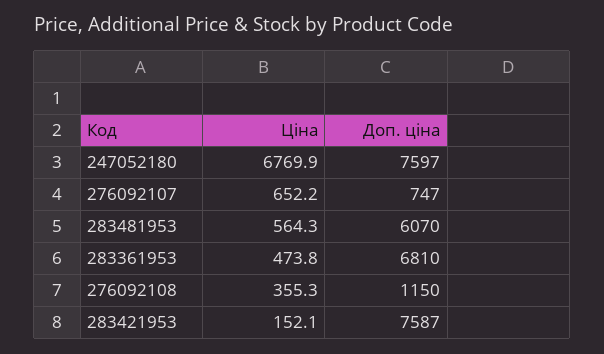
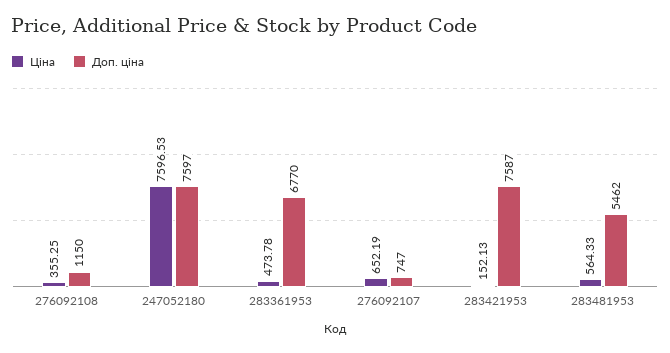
Ціна, 247052180: 6769.9 -> 7596.53
Доп. ціна, 283481953: 6070 -> 5462
Доп. ціна, 283361953: 6810 -> 6770

